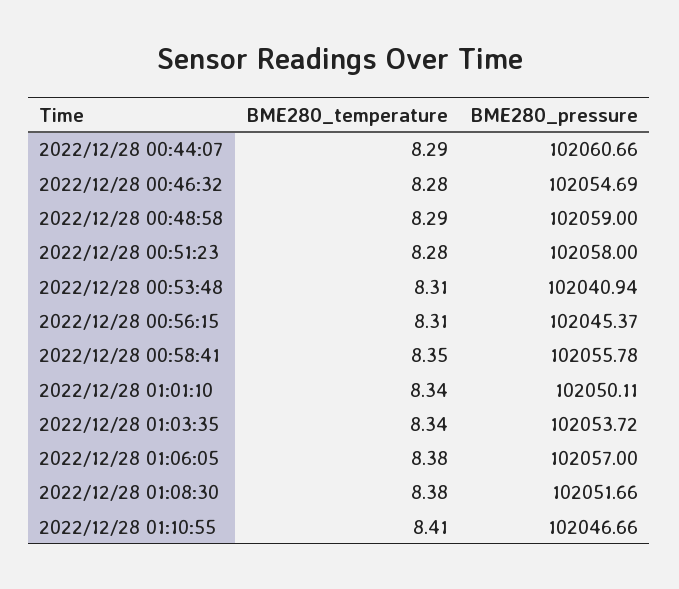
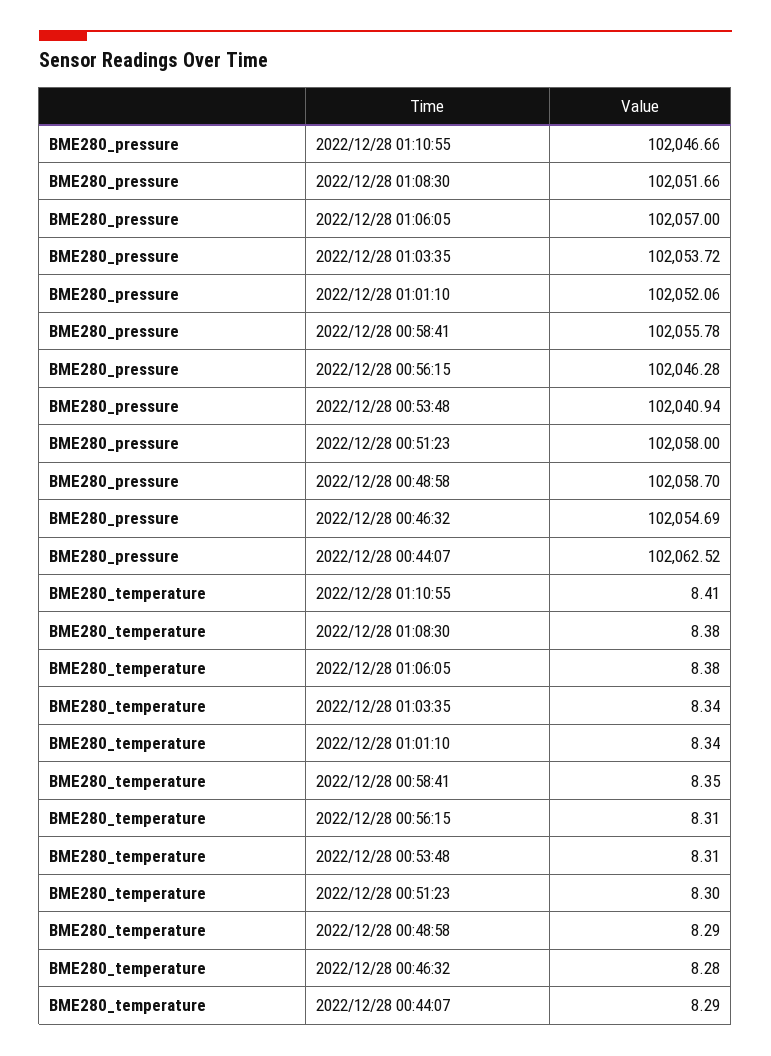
BME280_pressure, 2022/12/28 00:44:07: 102060.66 -> 102062.52
BME280_pressure, 2022/12/28 00:48:58: 102059 -> 102058.7
BME280_temperature, 2022/12/28 00:51:23: 8.28 -> 8.3
BME280_pressure, 2022/12/28 00:56:15: 102045.37 -> 102046.28
BME280_pressure, 2022/12/28 01:01:10: 102050.11 -> 102052.06

